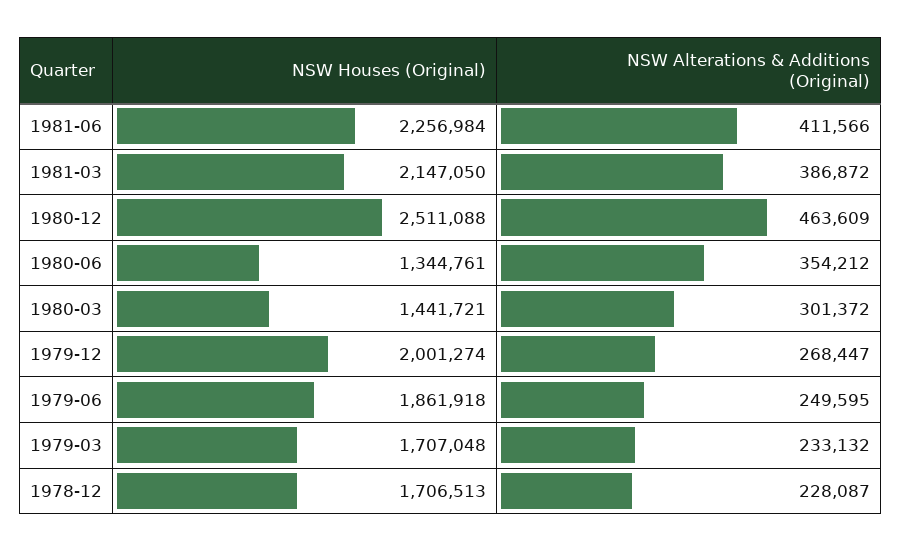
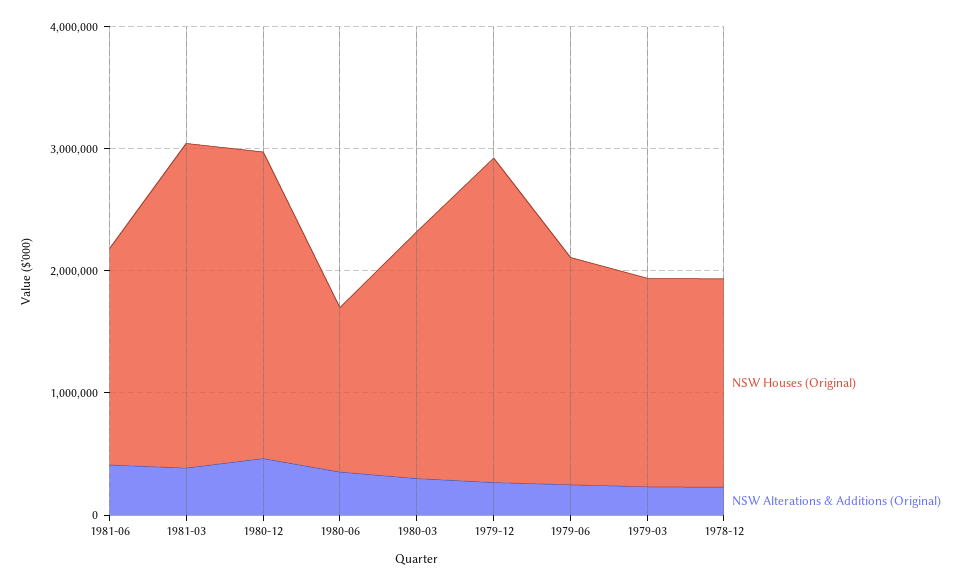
NSW Houses (Original), 1981-06: 2256984 -> 1800000
NSW Houses (Original), 1981-03: 2147050 -> 2600000
NSW Houses (Original), 1980-03: 1441721 -> 2000000
NSW Houses (Original), 1979-12: 2001274 -> 2600000

